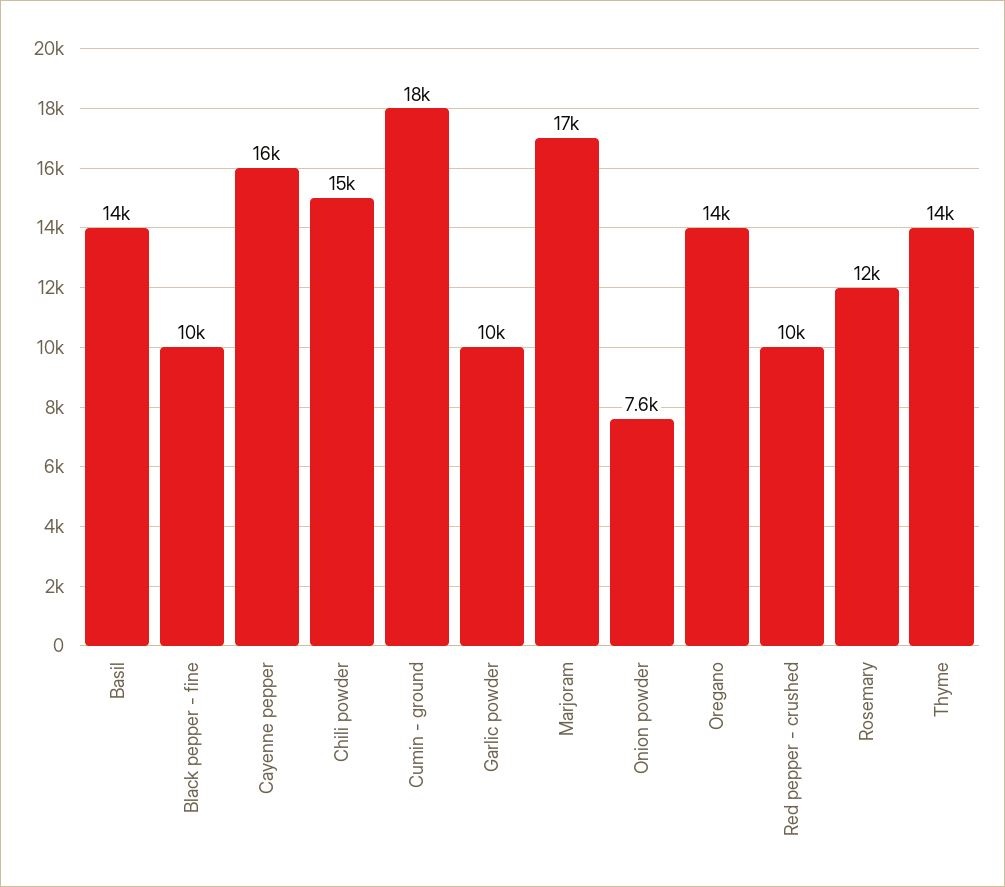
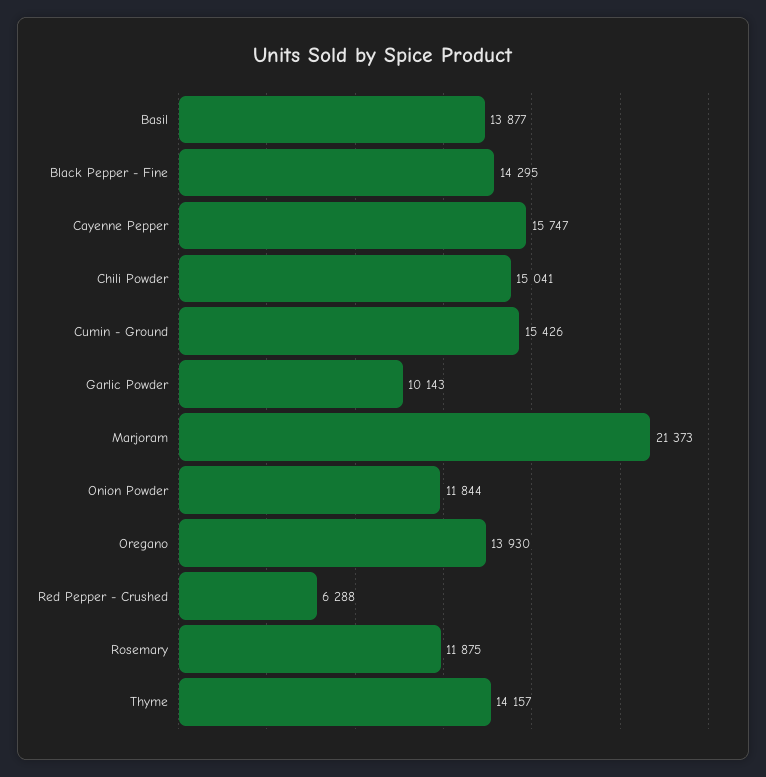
Black pepper - fine: 10000 -> 14295
Cumin - ground: 18000 -> 15426
Marjoram: 17000 -> 21373
Onion powder: 7600 -> 11844
Red pepper - crushed: 10000 -> 6288

